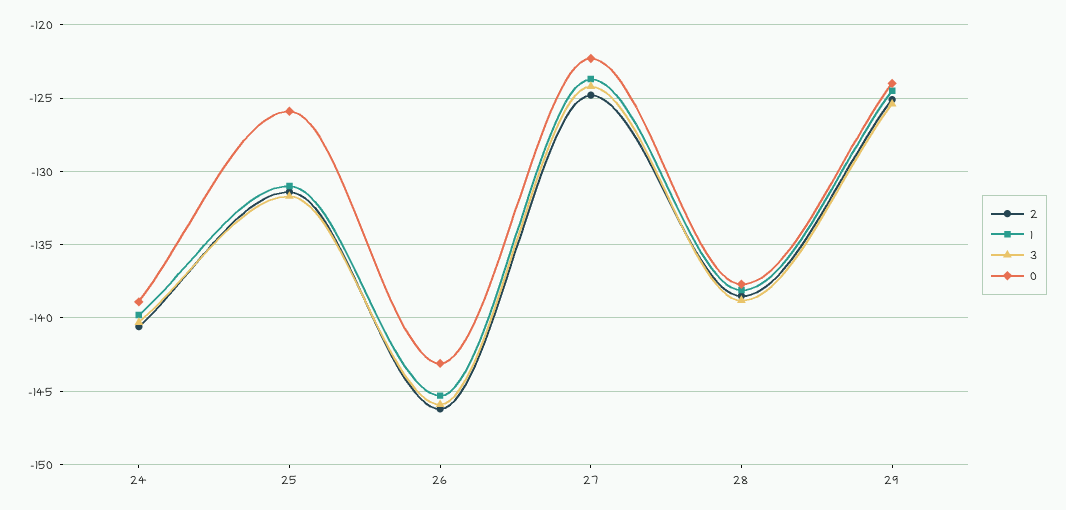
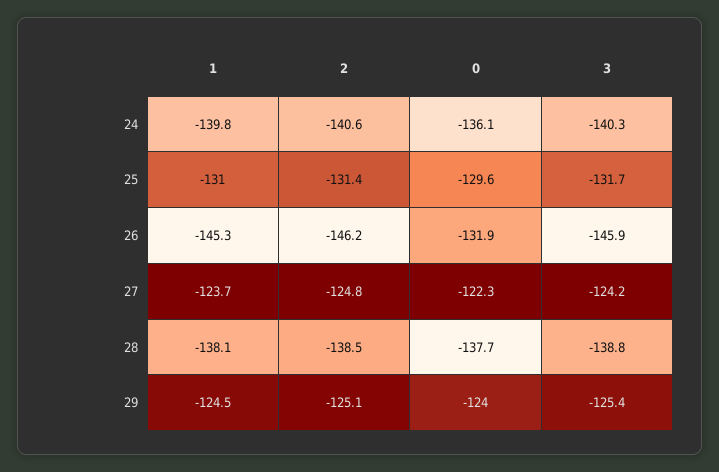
0, 24: -139 -> -136.1
0, 25: -126 -> -129.6
0, 26: -143 -> -131.9

